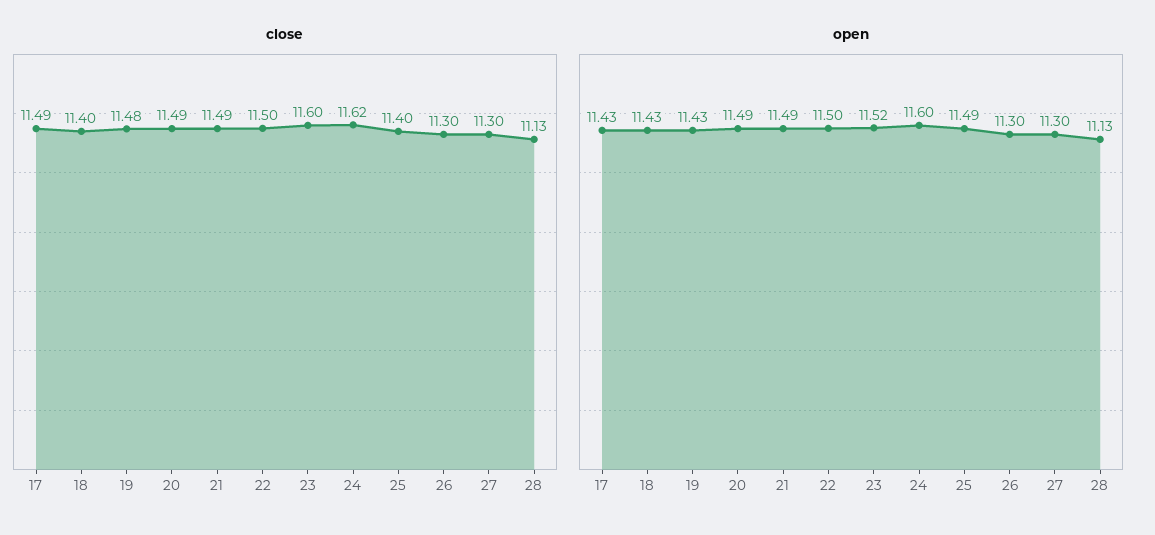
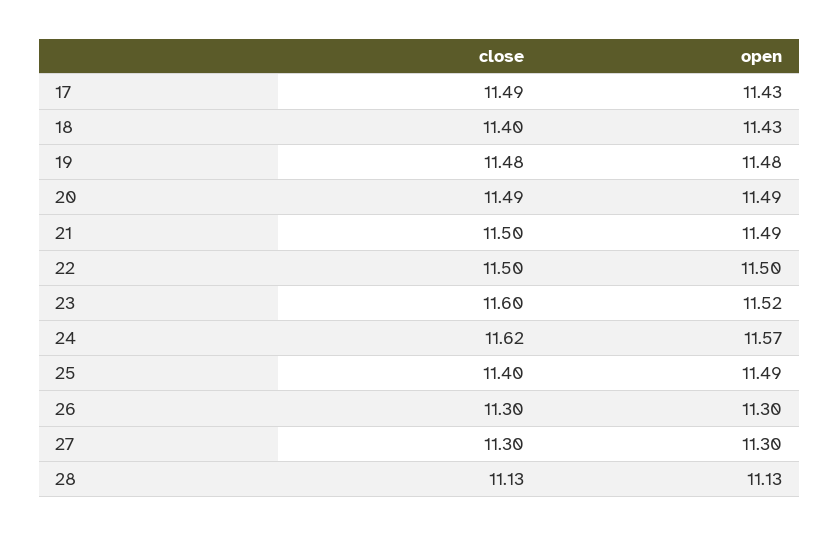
close, 21: 11.49 -> 11.5
open, 19: 11.43 -> 11.48
open, 24: 11.6 -> 11.57

